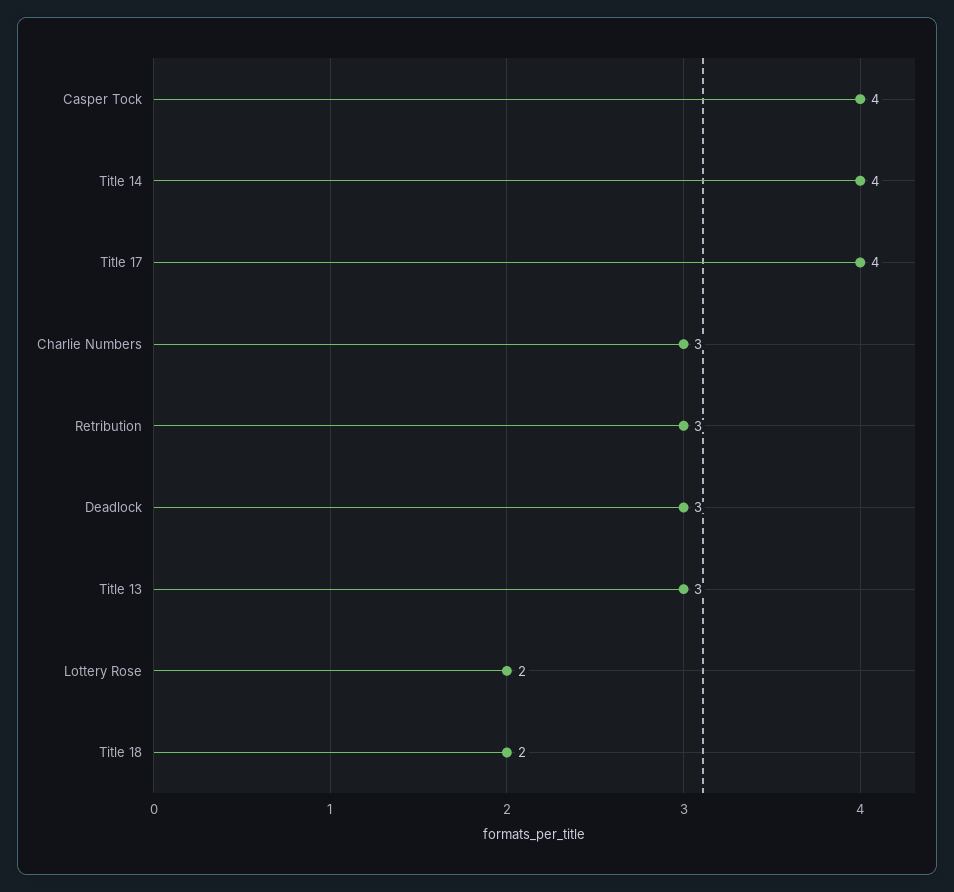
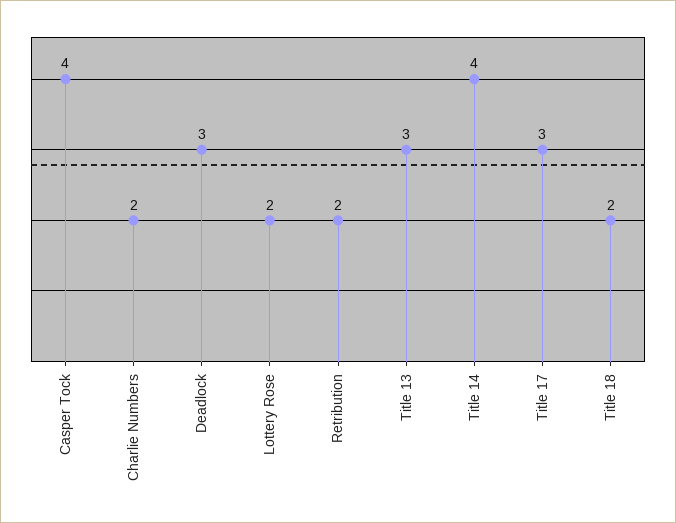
Title 17: 4 -> 3
Charlie Numbers: 3 -> 2
Retribution: 3 -> 2

